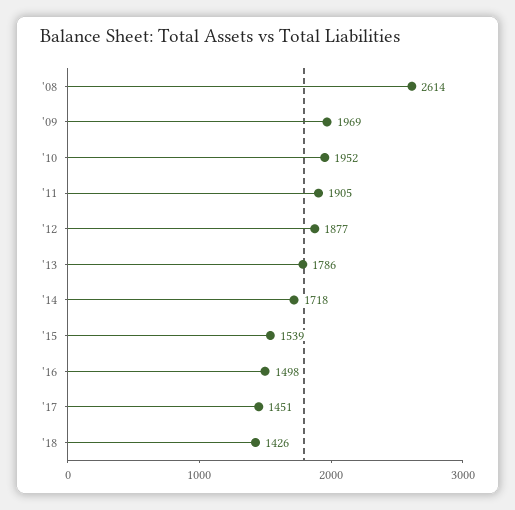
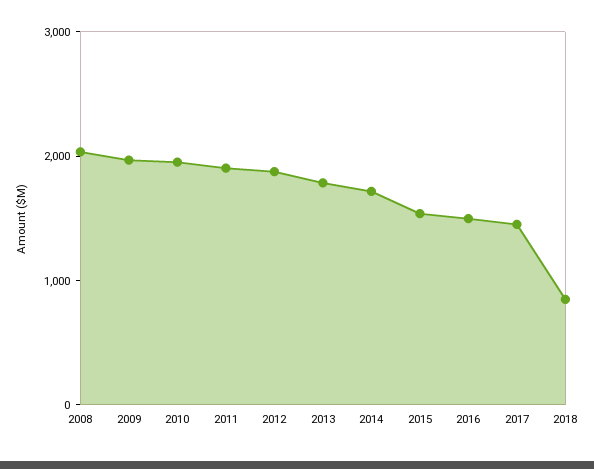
'08: 2614 -> 2000
'18: 1426 -> 800

